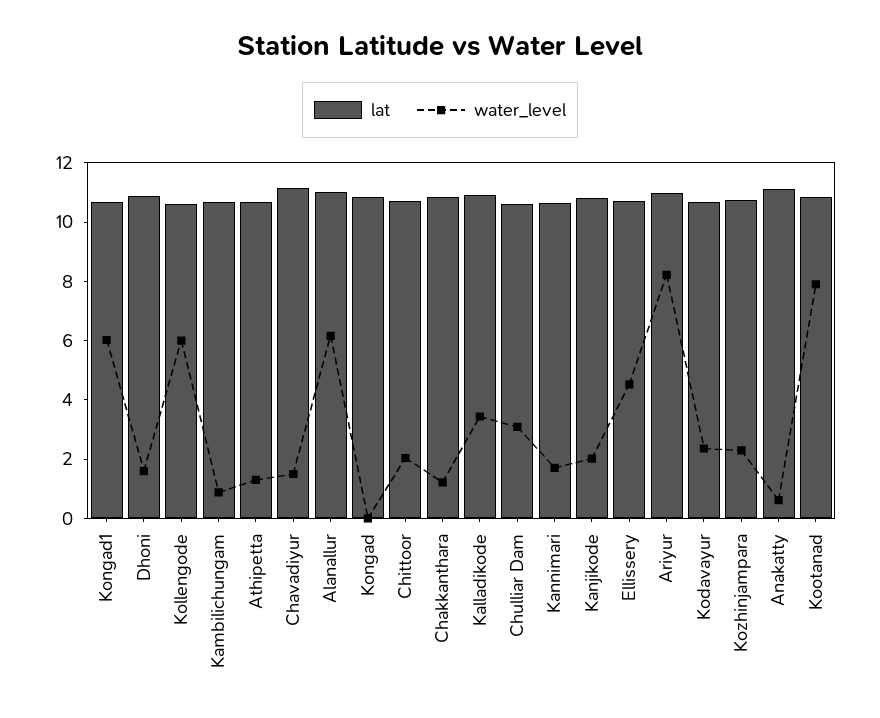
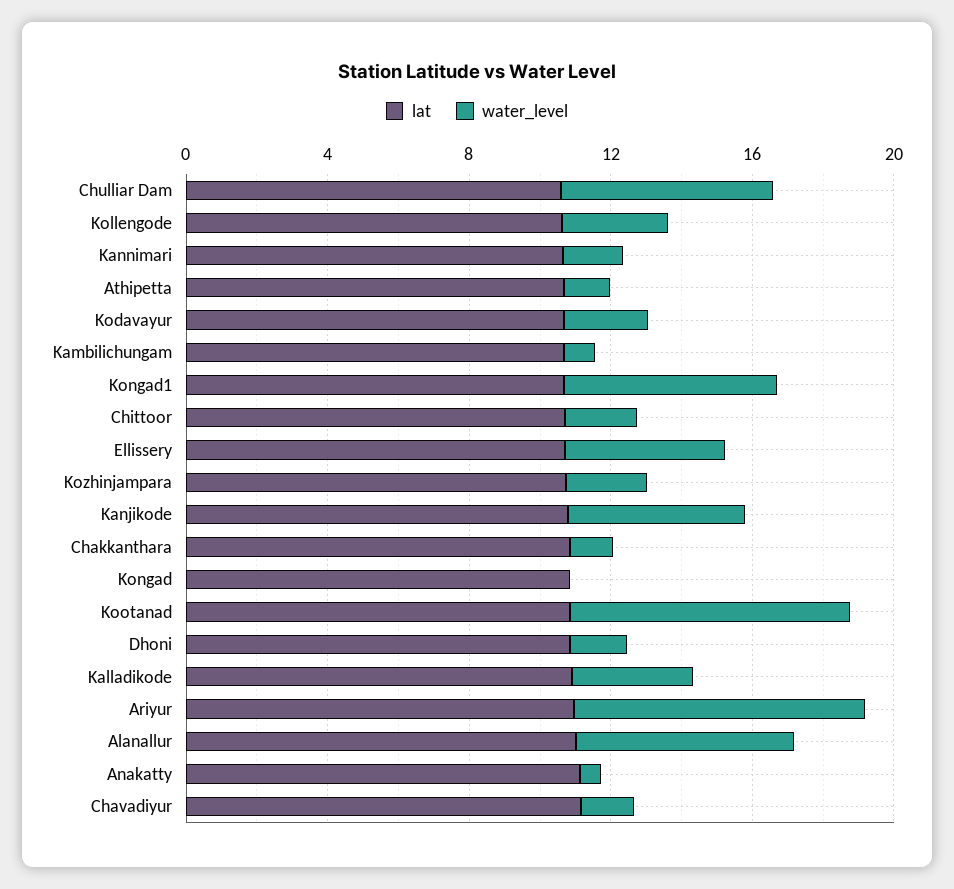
water_level, Kollengode: 6 -> 3
water_level, Chulliar Dam: 3 -> 6
water_level, Kanjikode: 2 -> 5

